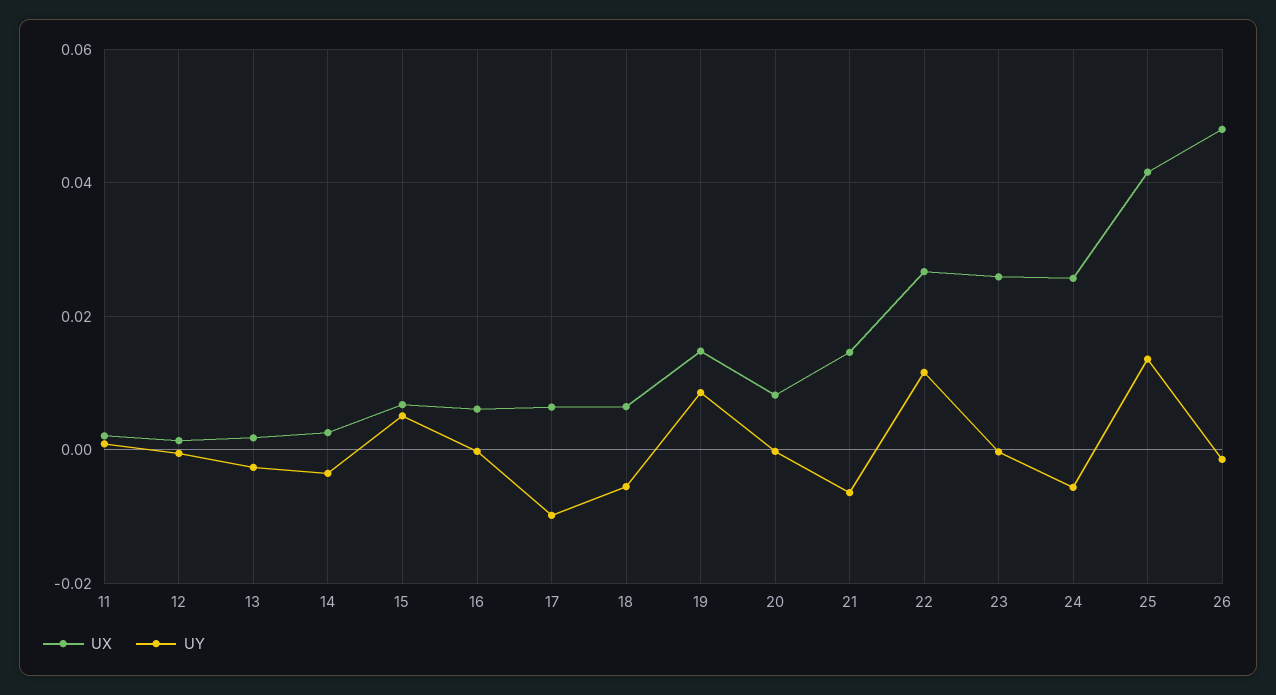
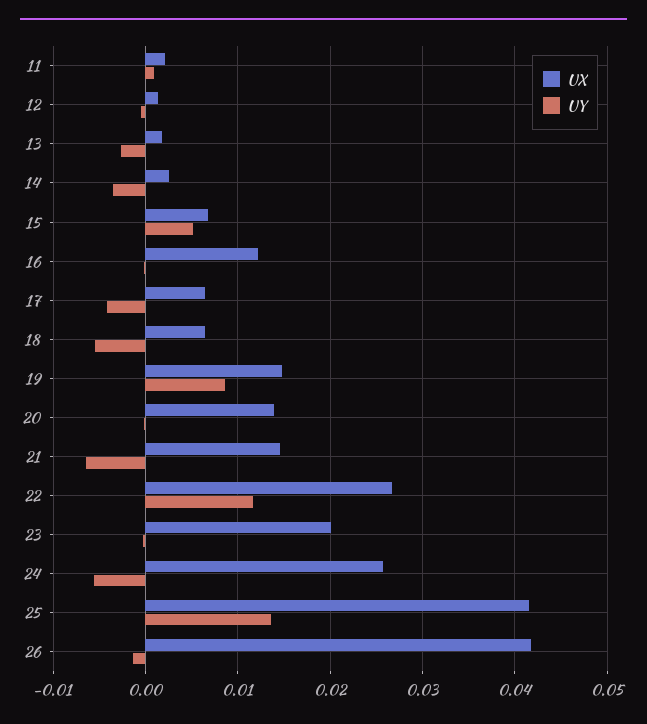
UX, 16: 0.006 -> 0.012
UY, 17: -0.01 -> -0.004
UX, 20: 0.008 -> 0.014
UX, 23: 0.026 -> 0.02
UX, 26: 0.048 -> 0.042

